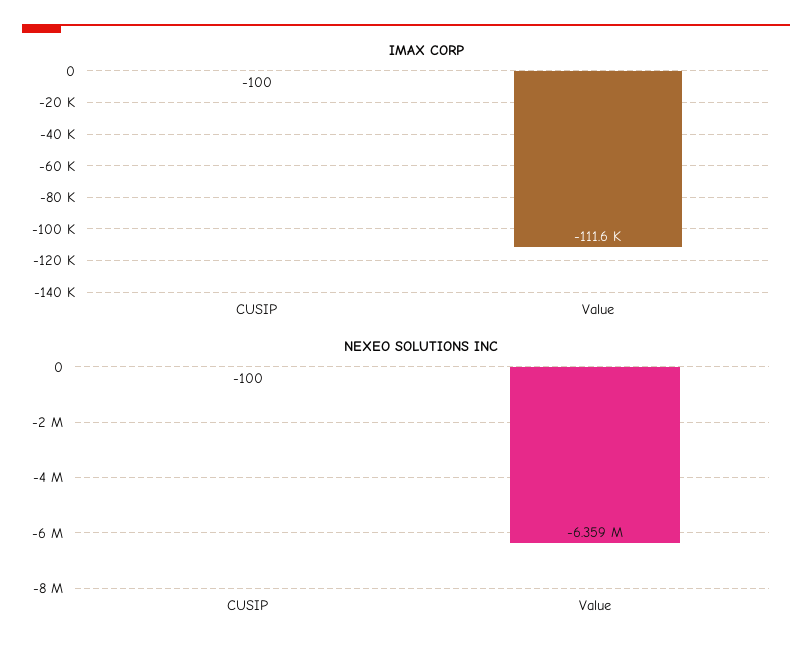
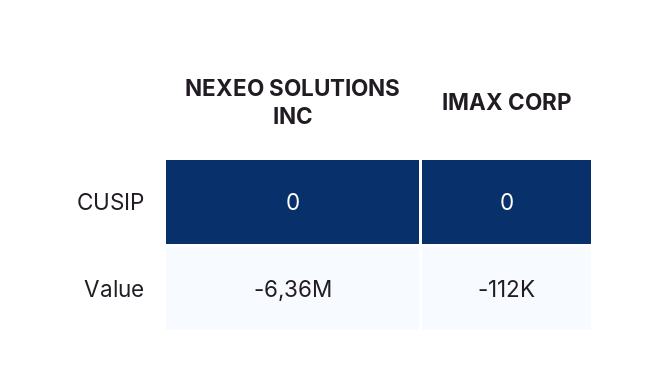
IMAX CORP, CUSIP: -100 -> 0
NEXEO SOLUTIONS INC, CUSIP: -100 -> 0

